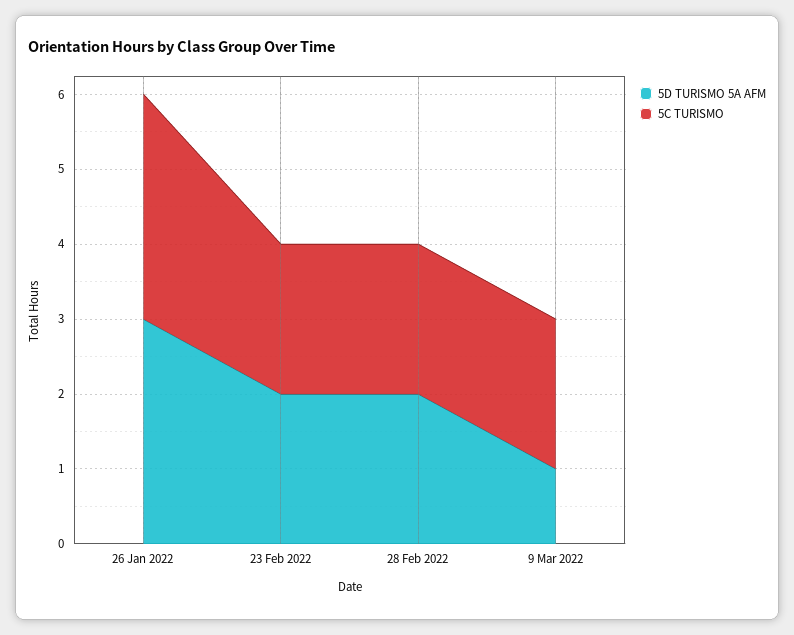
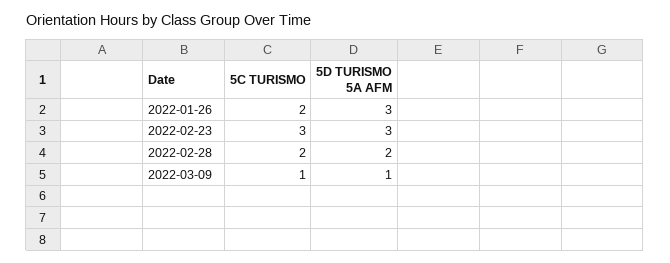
5C TURISMO, 26 Jan 2022: 3 -> 2
5D TURISMO 5A AFM, 23 Feb 2022: 2 -> 3
5C TURISMO, 23 Feb 2022: 2 -> 3
5C TURISMO, 9 Mar 2022: 2 -> 1

